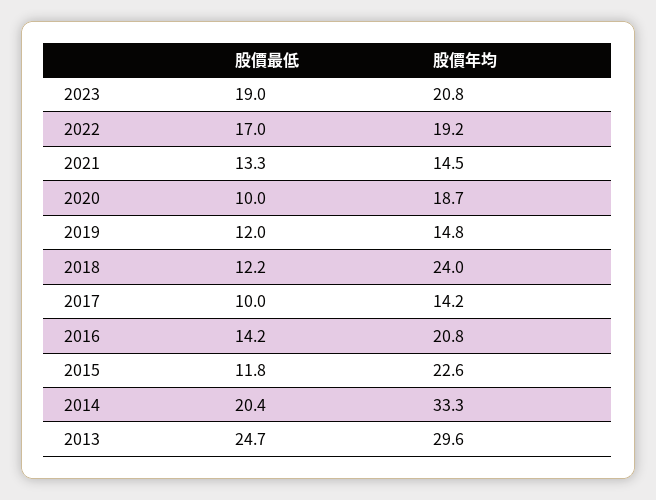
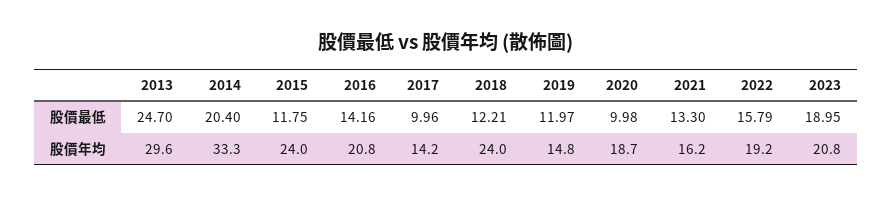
股價最低, 2022: 17 -> 15.79
股價年均, 2021: 14.5 -> 16.2
股價年均, 2015: 22.6 -> 24

